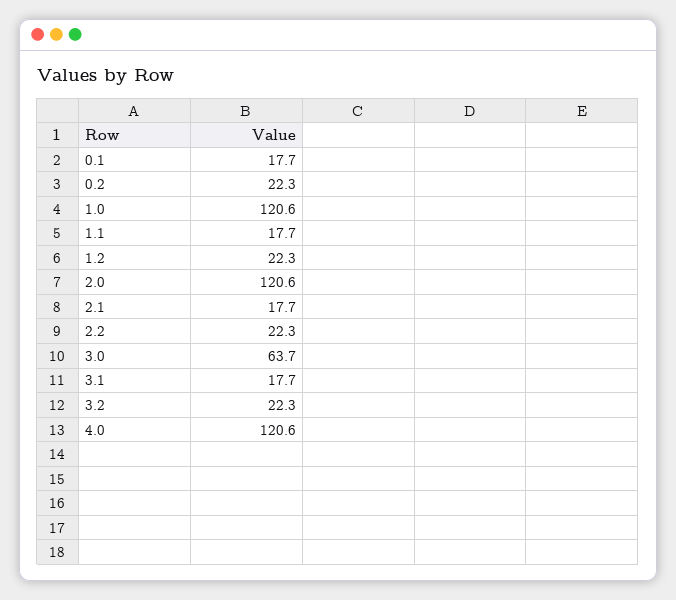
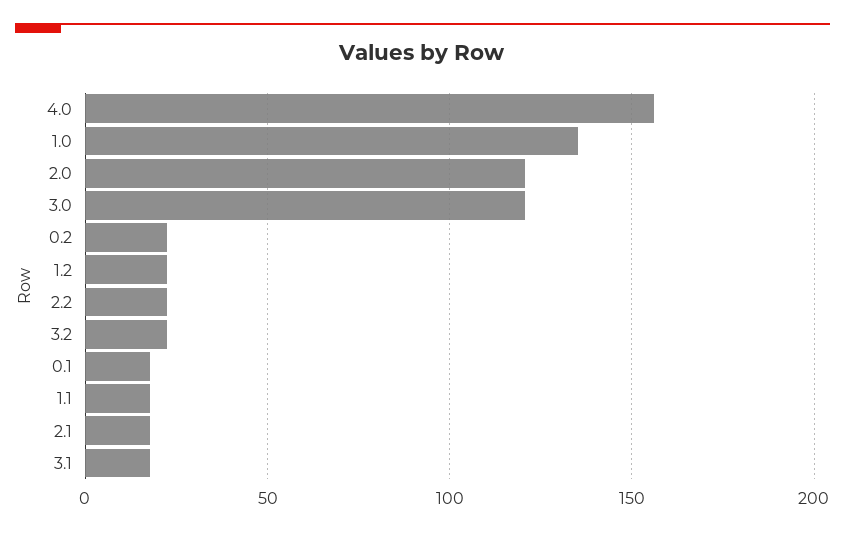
1.0: 120.6 -> 135
3.0: 63.7 -> 120
4.0: 120.6 -> 155

